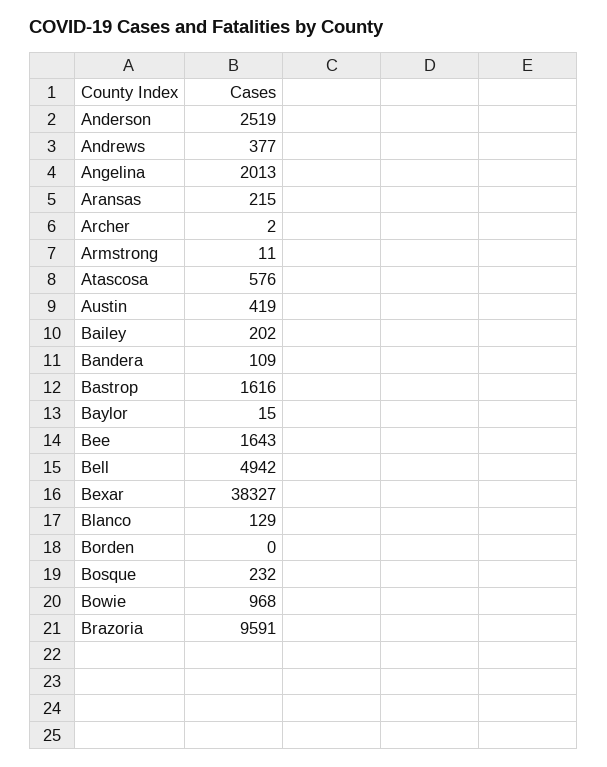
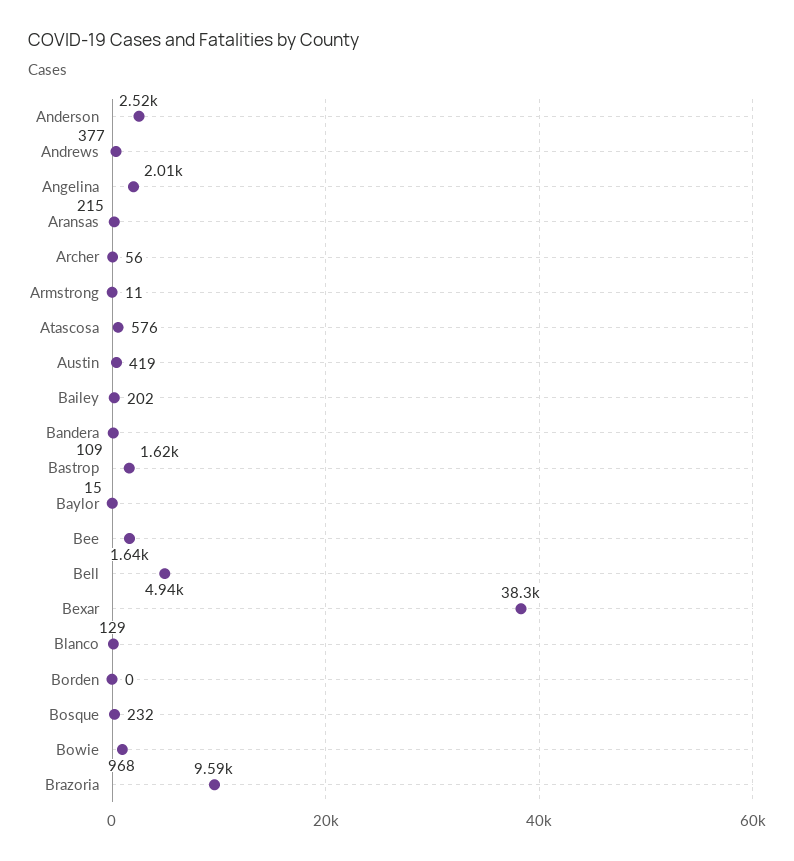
Archer: 2 -> 56

